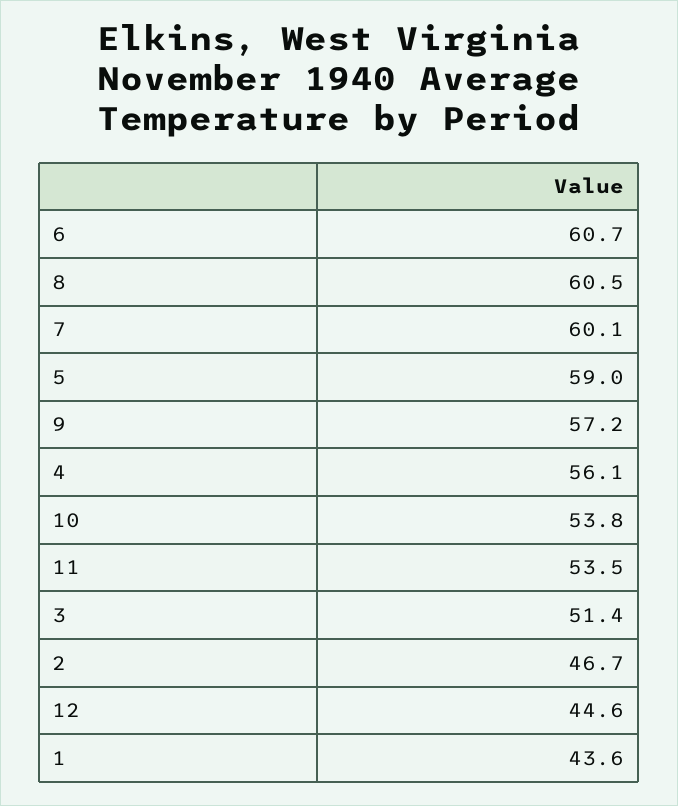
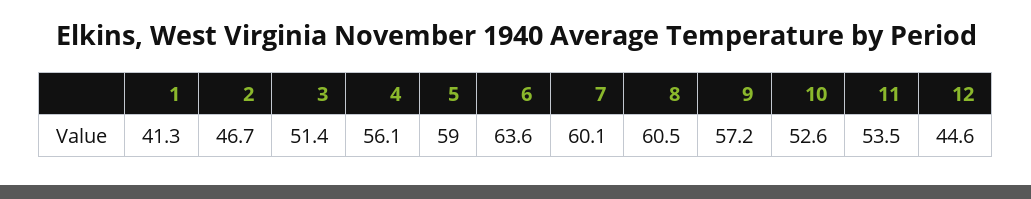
6: 60.7 -> 63.6
10: 53.8 -> 52.6
1: 43.6 -> 41.3

